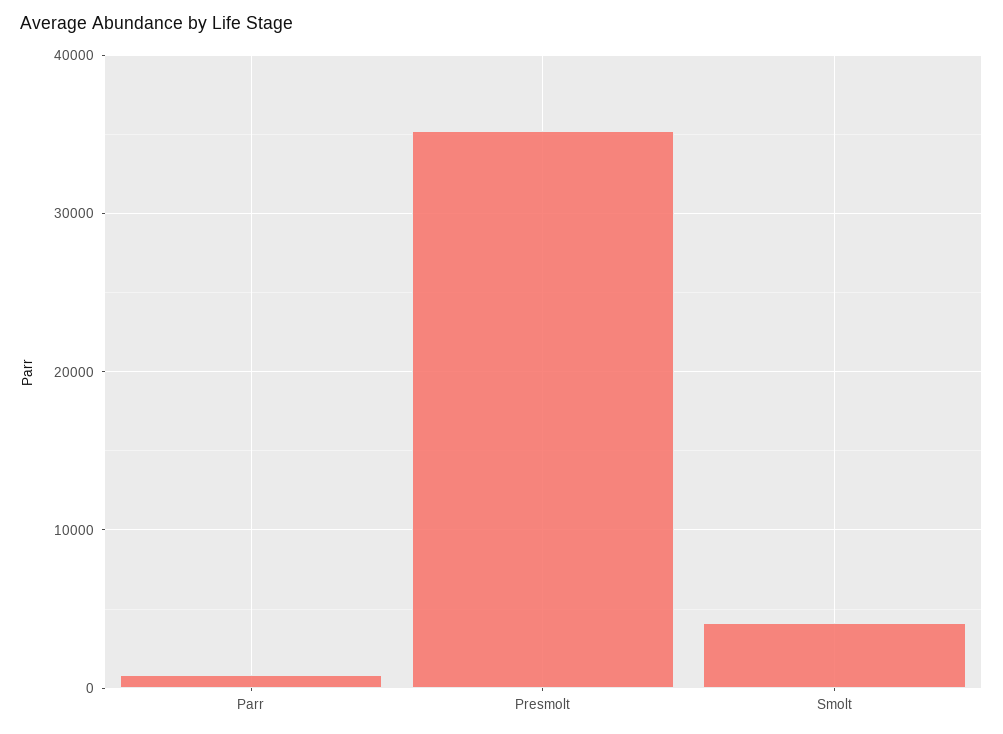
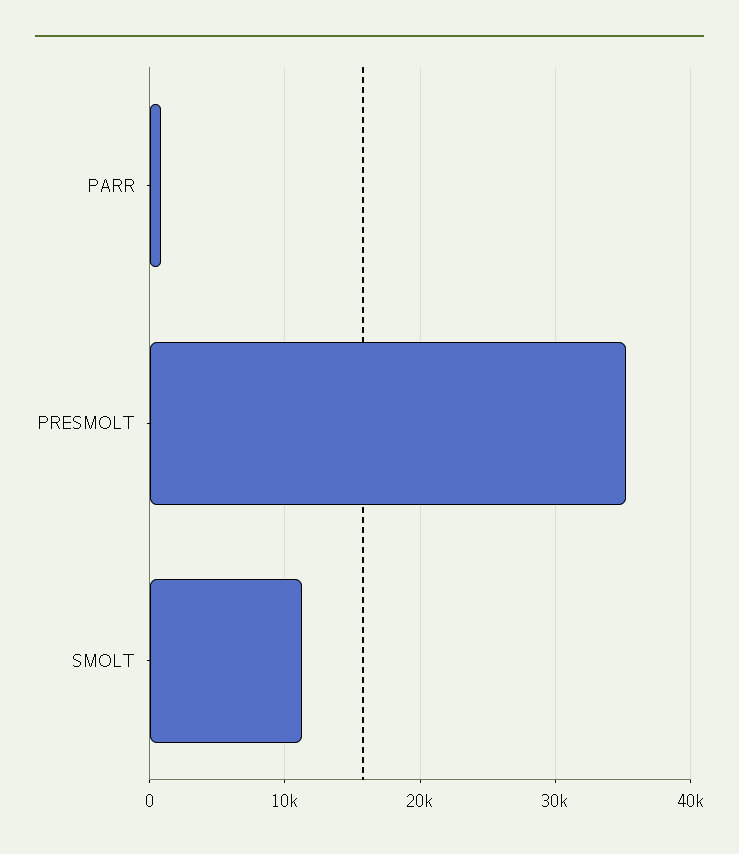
Smolt: 4000 -> 11000

